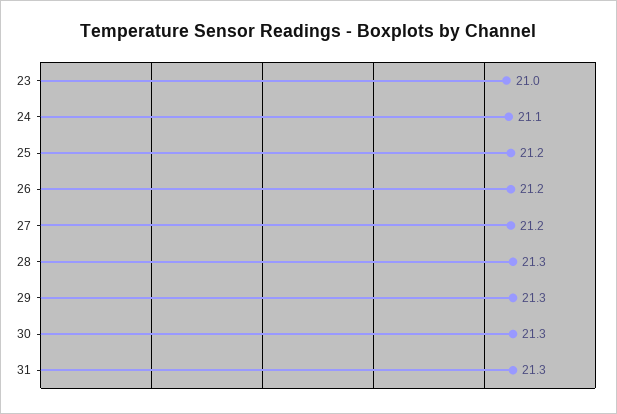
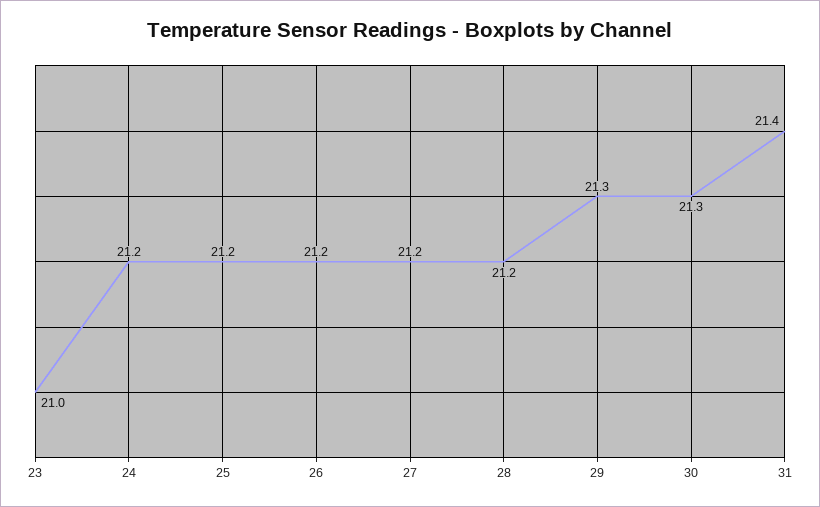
24: 21.1 -> 21.2
28: 21.3 -> 21.2
31: 21.3 -> 21.4

